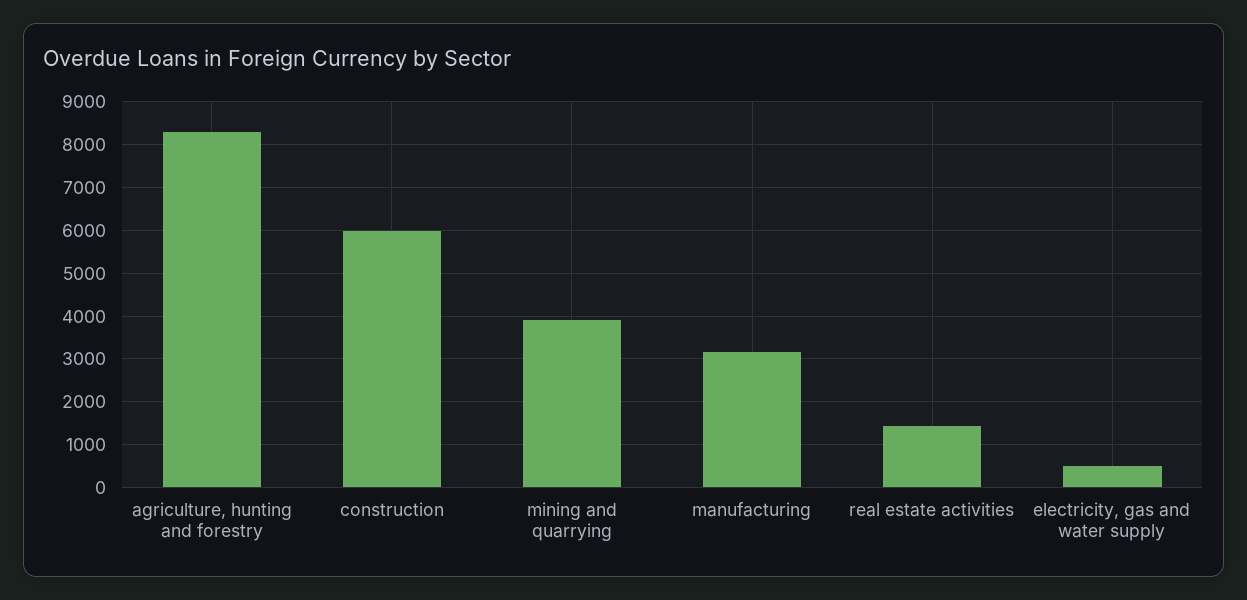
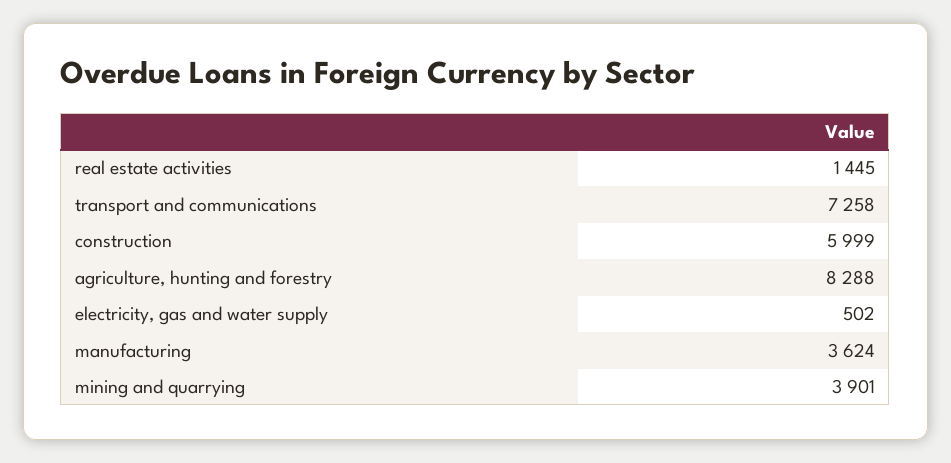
manufacturing: 3200 -> 3624
transport and communications: none -> 7258

